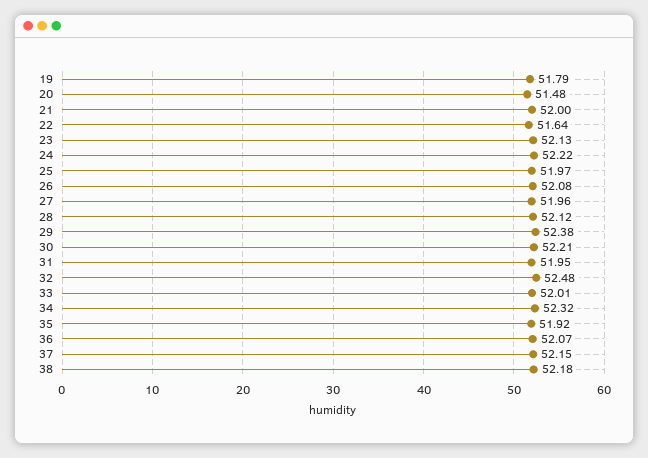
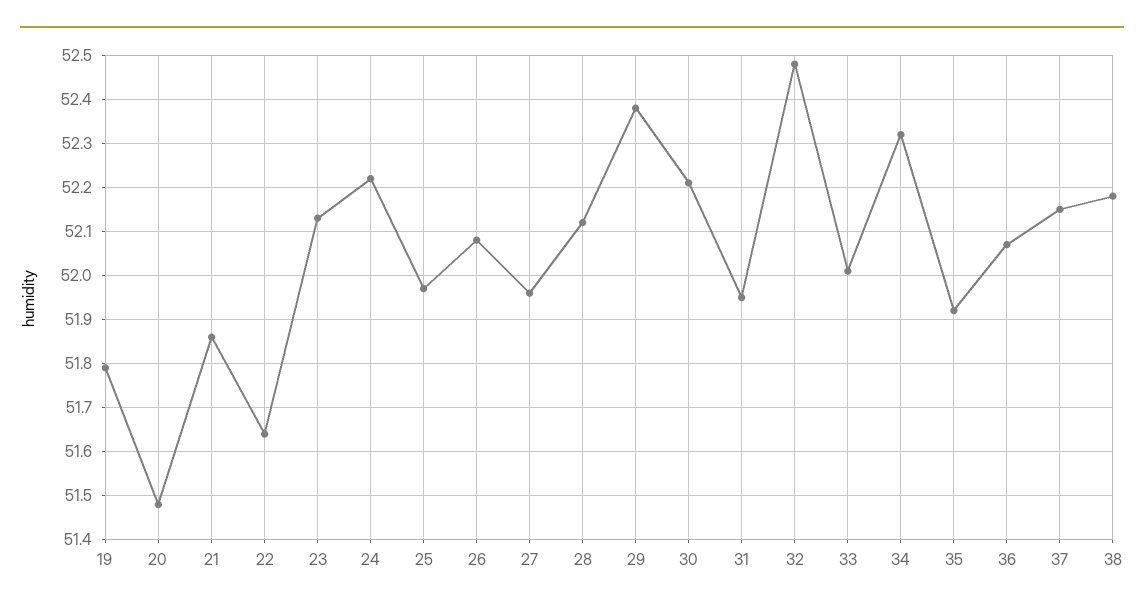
21: 52 -> 51.85

